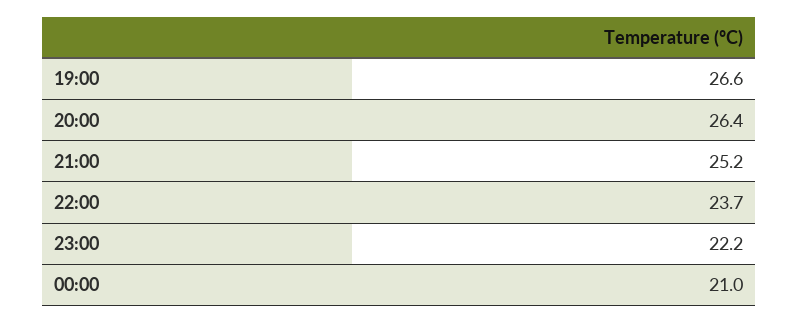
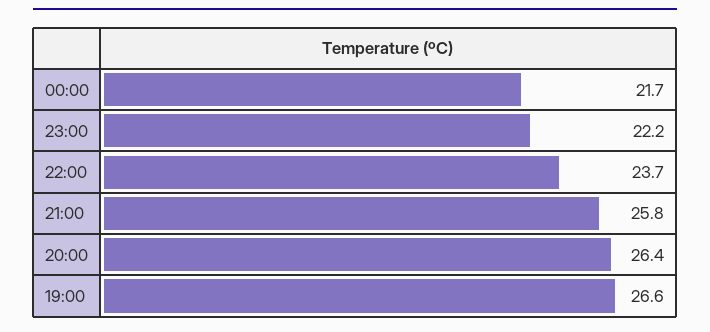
21:00: 25.2 -> 25.8
00:00: 21 -> 21.7

